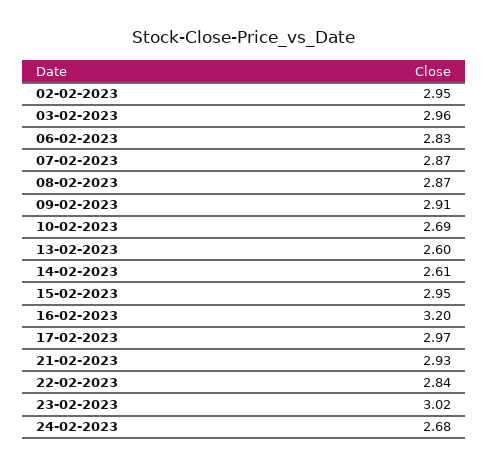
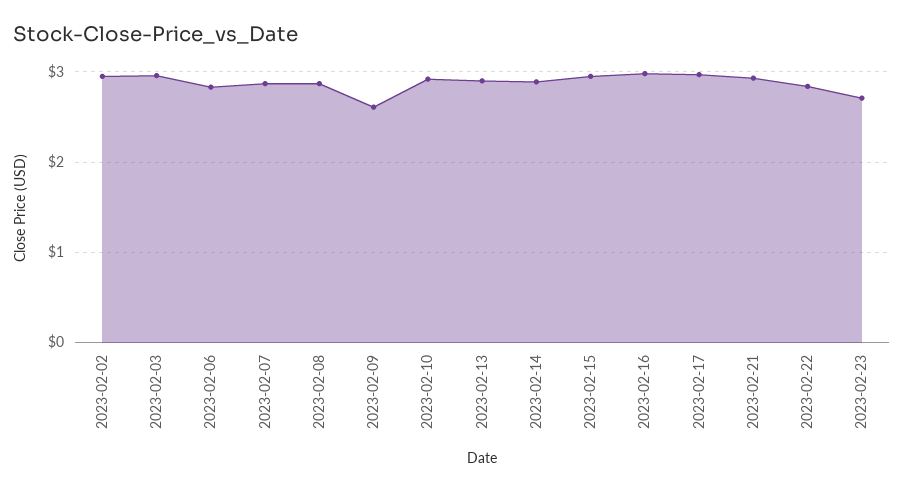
09-02-2023: 2.91 -> 2.6
10-02-2023: 2.69 -> 2.9
13-02-2023: 2.6 -> 2.9
14-02-2023: 2.61 -> 2.9
16-02-2023: 3.2 -> 3
23-02-2023: 3.02 -> 2.7
24-02-2023: 2.68 -> none

